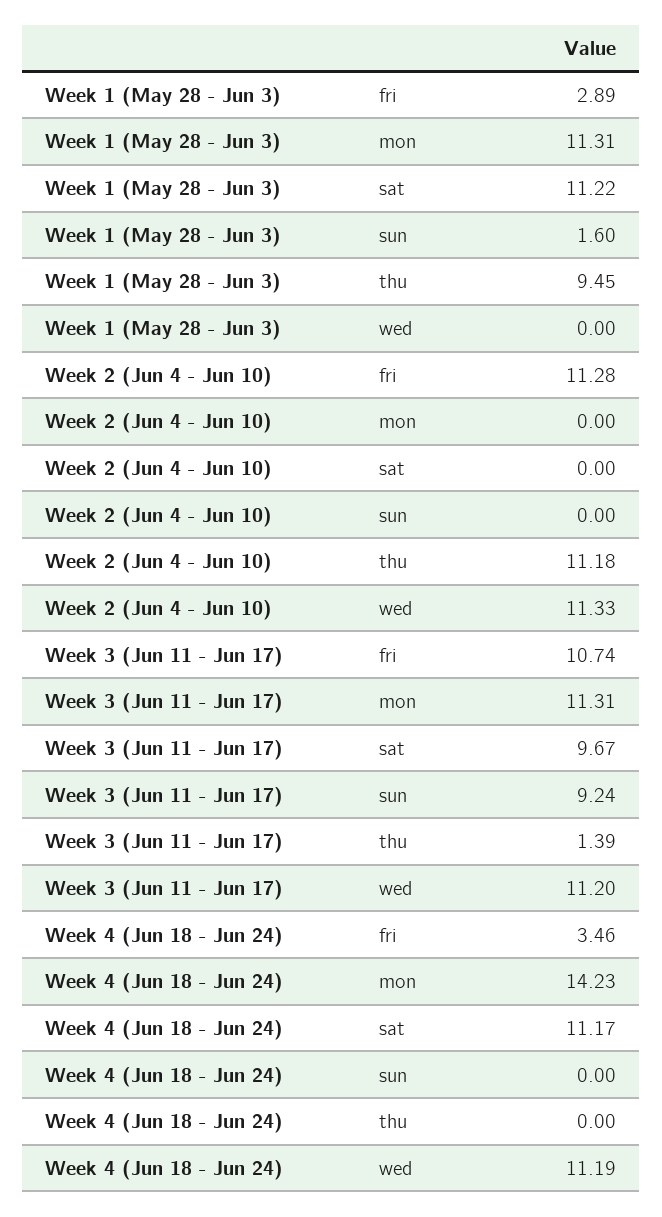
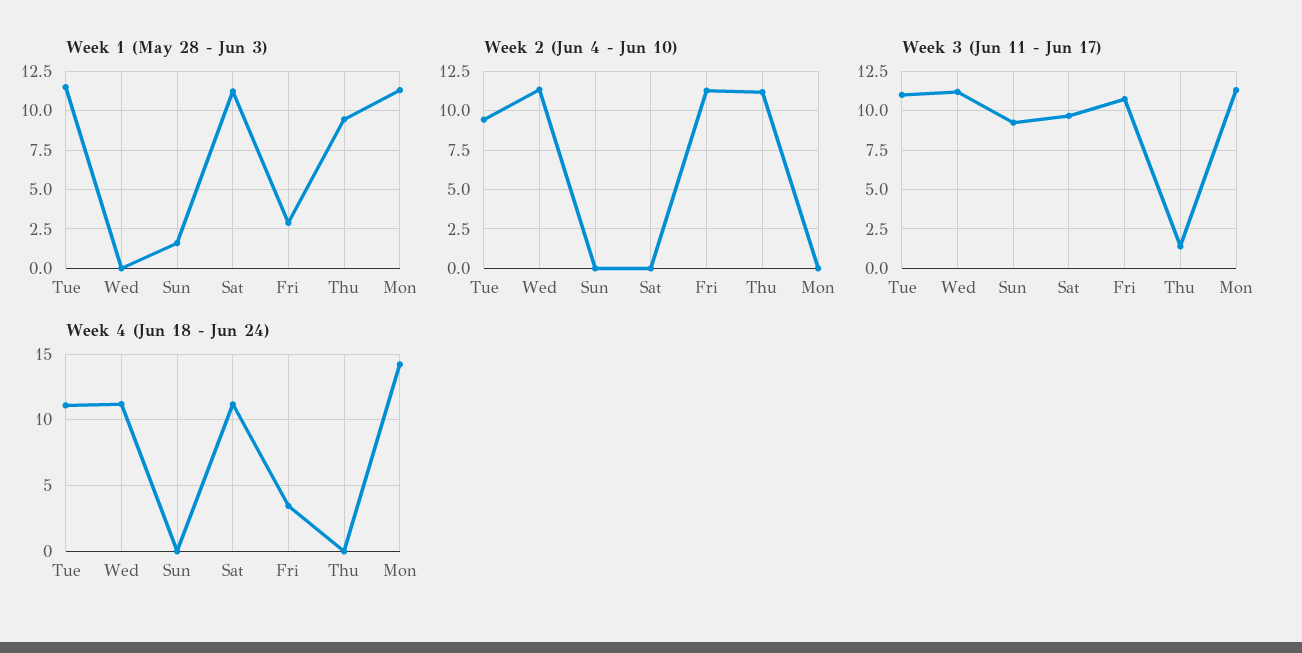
Week 1 (May 28 - Jun 3), Tue: none -> 11.5
Week 2 (Jun 4 - Jun 10), Tue: none -> 9.5
Week 3 (Jun 11 - Jun 17), Tue: none -> 11
Week 4 (Jun 18 - Jun 24), Tue: none -> 11

